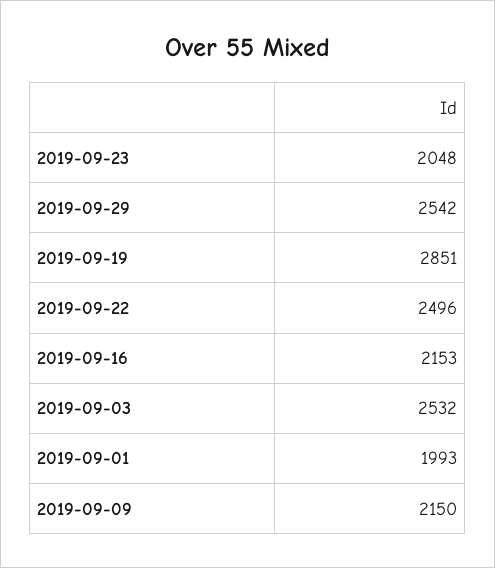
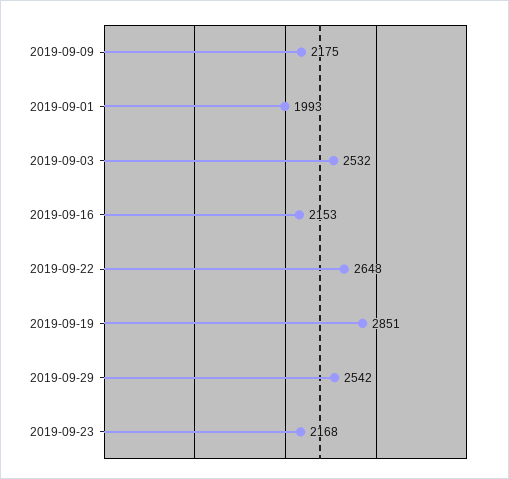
2019-09-23: 2048 -> 2168
2019-09-22: 2496 -> 2648
2019-09-09: 2150 -> 2175

